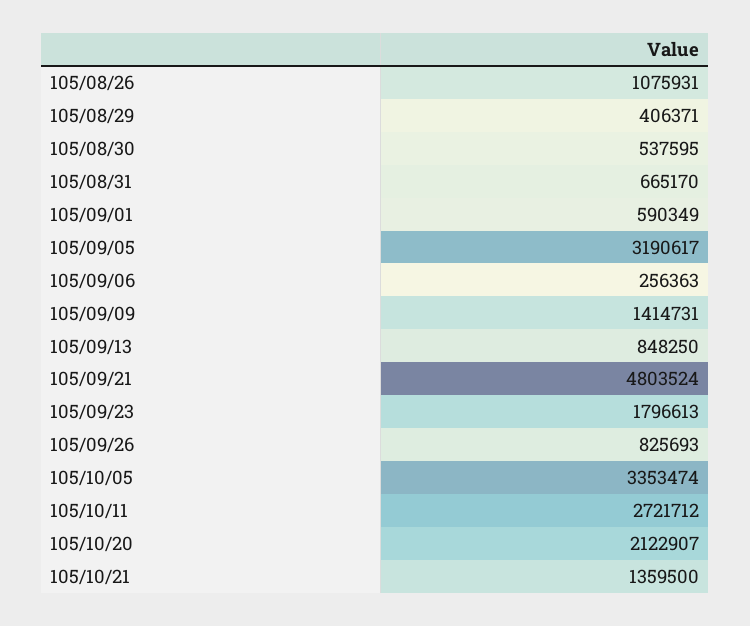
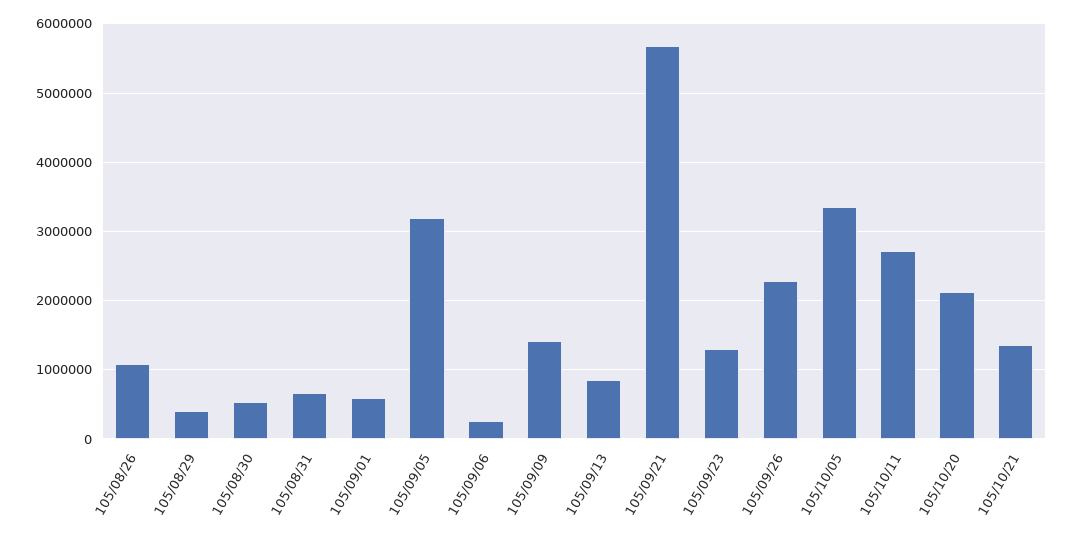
105/09/21: 4803524 -> 5700000
105/09/23: 1796613 -> 1300000
105/09/26: 825693 -> 2300000

